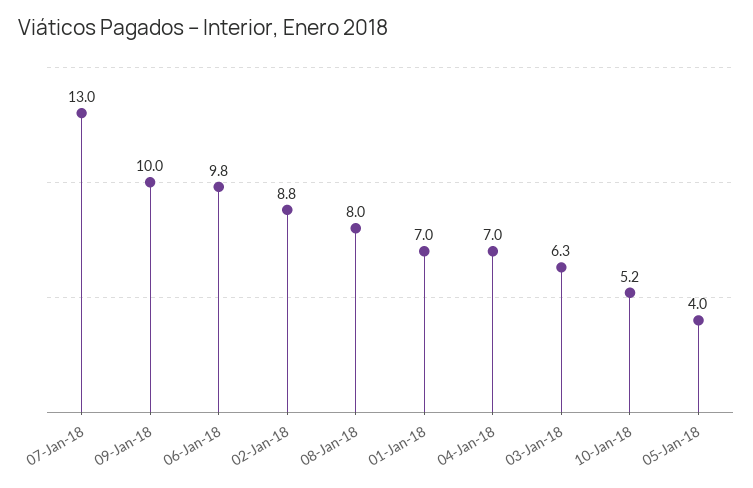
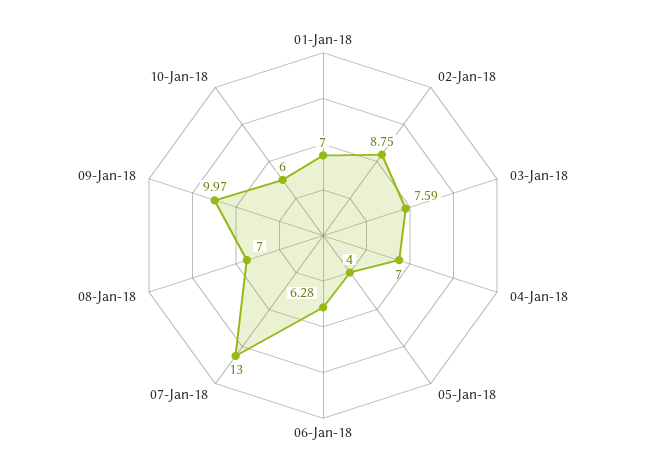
06-Jan-18: 9.8 -> 6.28
08-Jan-18: 8 -> 7
03-Jan-18: 6.3 -> 7.59
10-Jan-18: 5.2 -> 6

